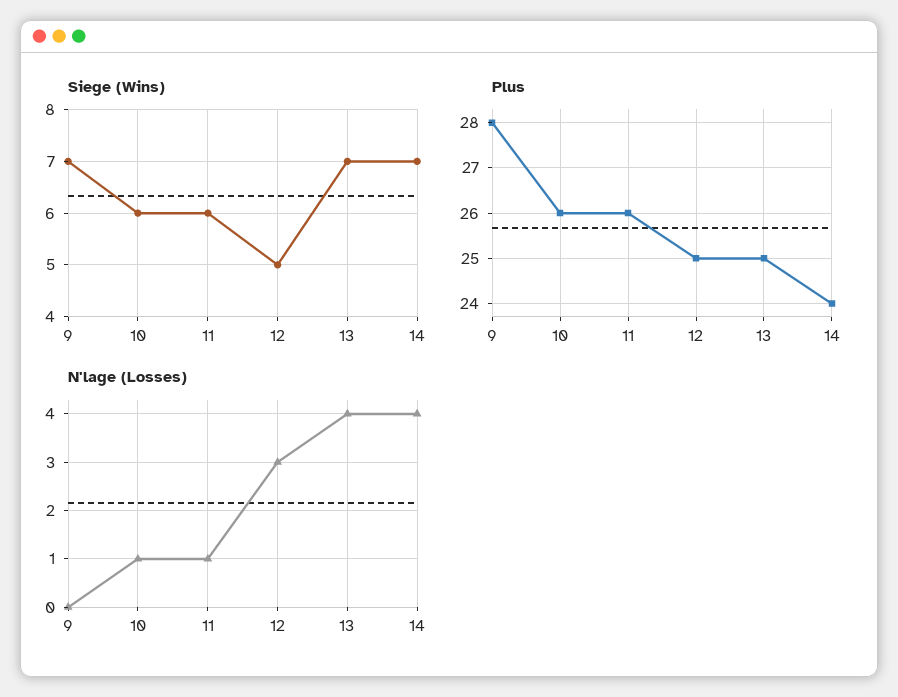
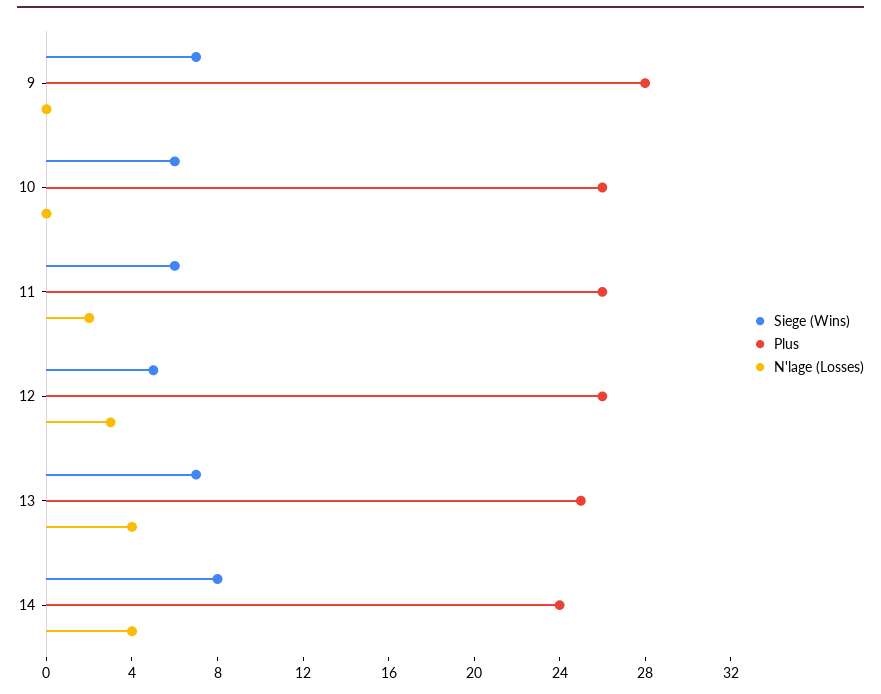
Siege (Wins), 14: 7 -> 8
Plus, 12: 25 -> 26
N'lage (Losses), 10: 1 -> 0
N'lage (Losses), 11: 1 -> 2

